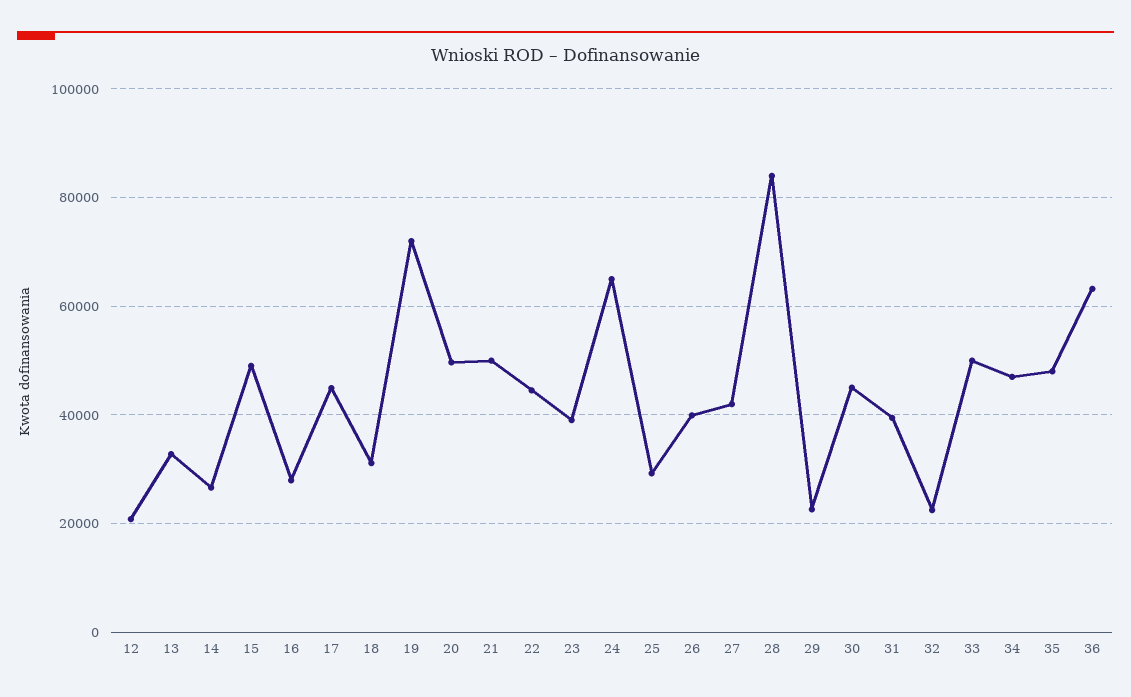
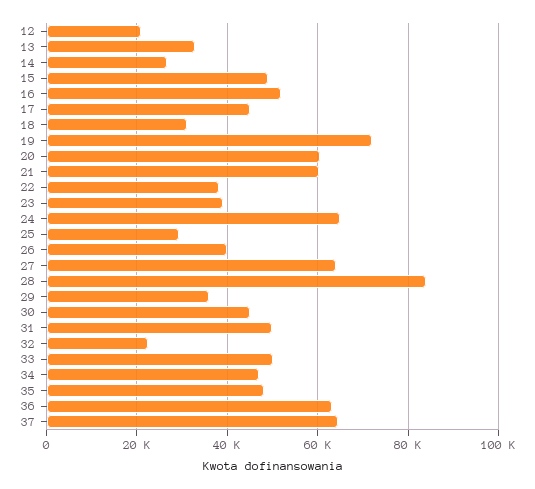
16: 28000 -> 52000
20: 50000 -> 60000
21: 50000 -> 60000
22: 44000 -> 38000
27: 42000 -> 64000
29: 22000 -> 36000
31: 40000 -> 50000
37: none -> 64000

